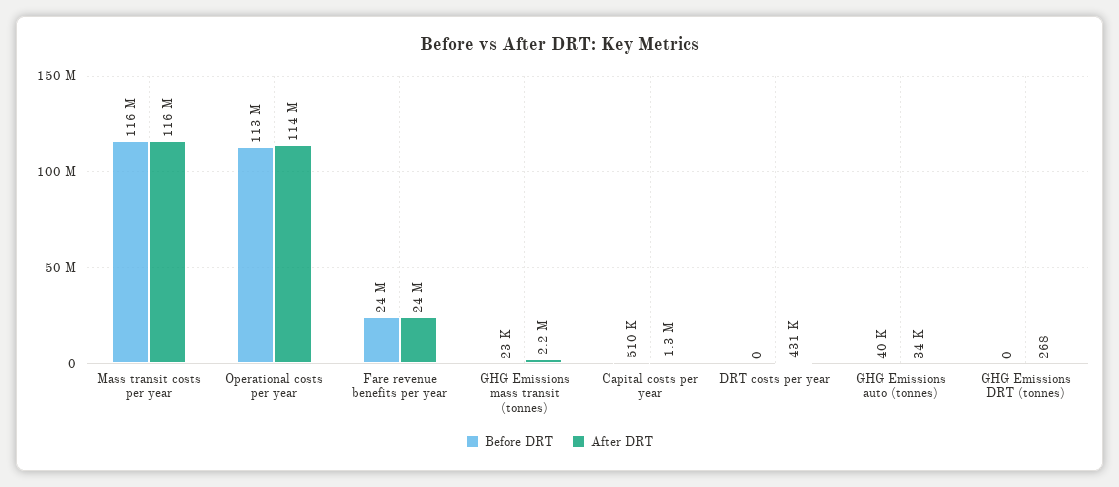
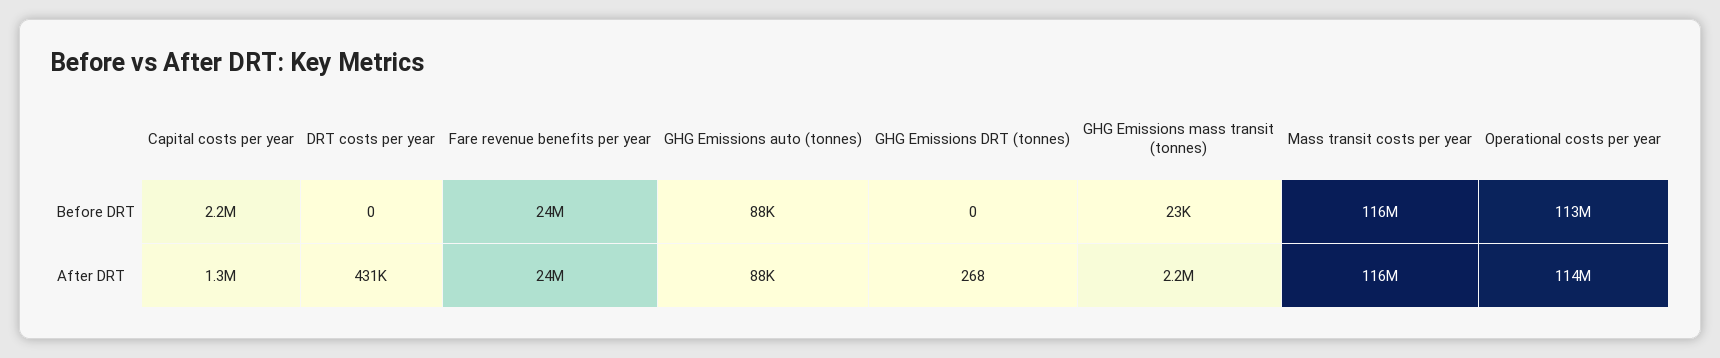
Before DRT, Capital costs per year: 510000 -> 2200000
Before DRT, GHG Emissions auto (tonnes): 40000 -> 88000
After DRT, GHG Emissions auto (tonnes): 34000 -> 88000

